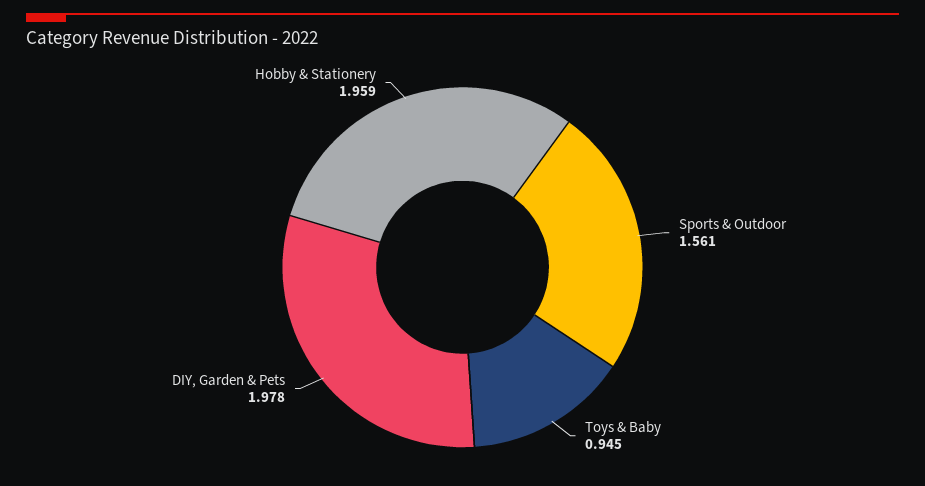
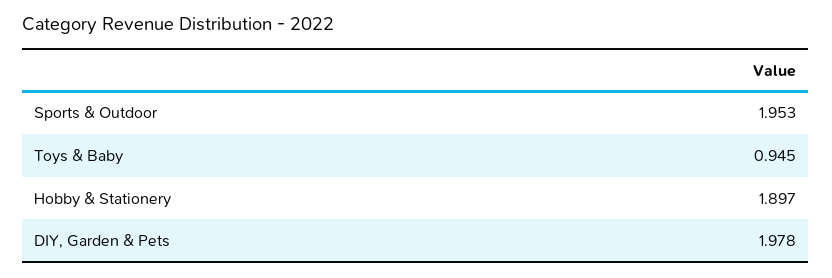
Sports & Outdoor: 1.561 -> 1.953
Hobby & Stationery: 1.959 -> 1.897

